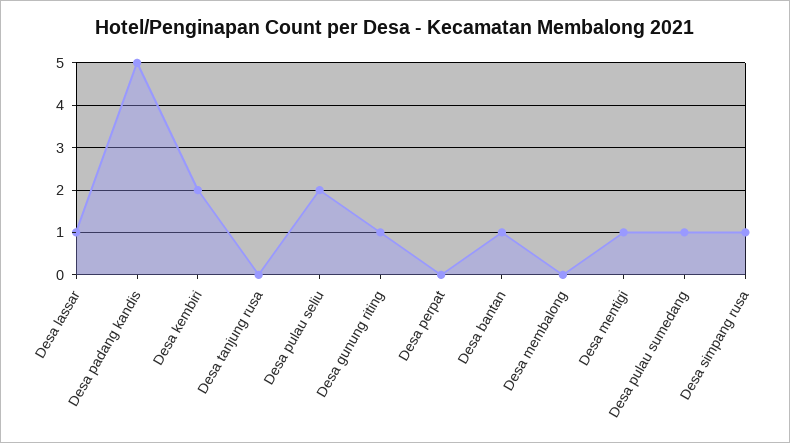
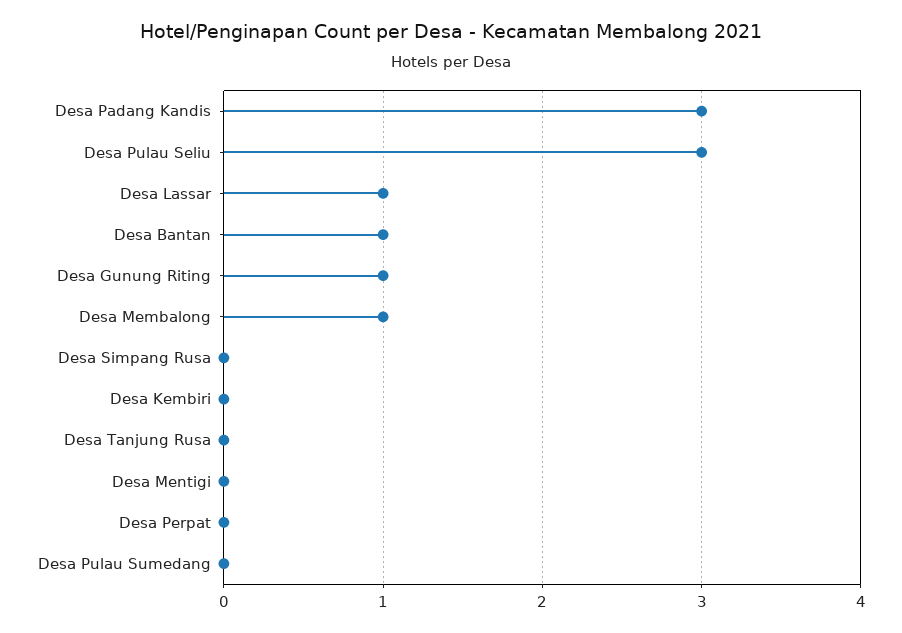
Desa padang kandis: 5 -> 3
Desa kembiri: 2 -> 0
Desa pulau seliu: 2 -> 3
Desa membalong: 0 -> 1
Desa mentigi: 1 -> 0
Desa pulau sumedang: 1 -> 0
Desa simpang rusa: 1 -> 0

